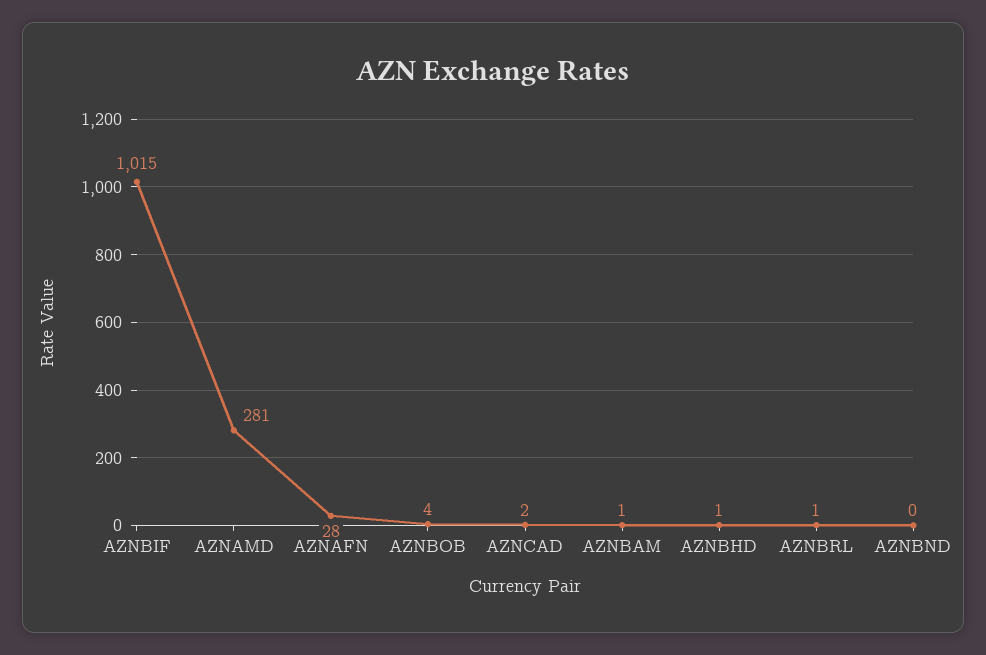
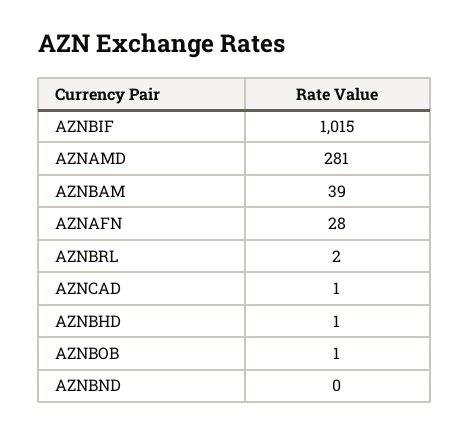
AZNBOB: 4 -> 1
AZNCAD: 2 -> 1
AZNBAM: 1 -> 39
AZNBRL: 1 -> 2

